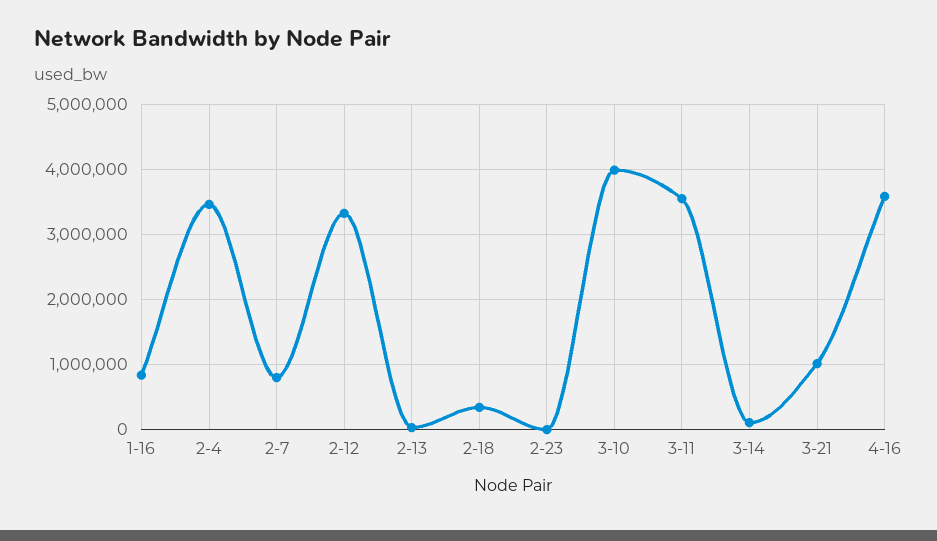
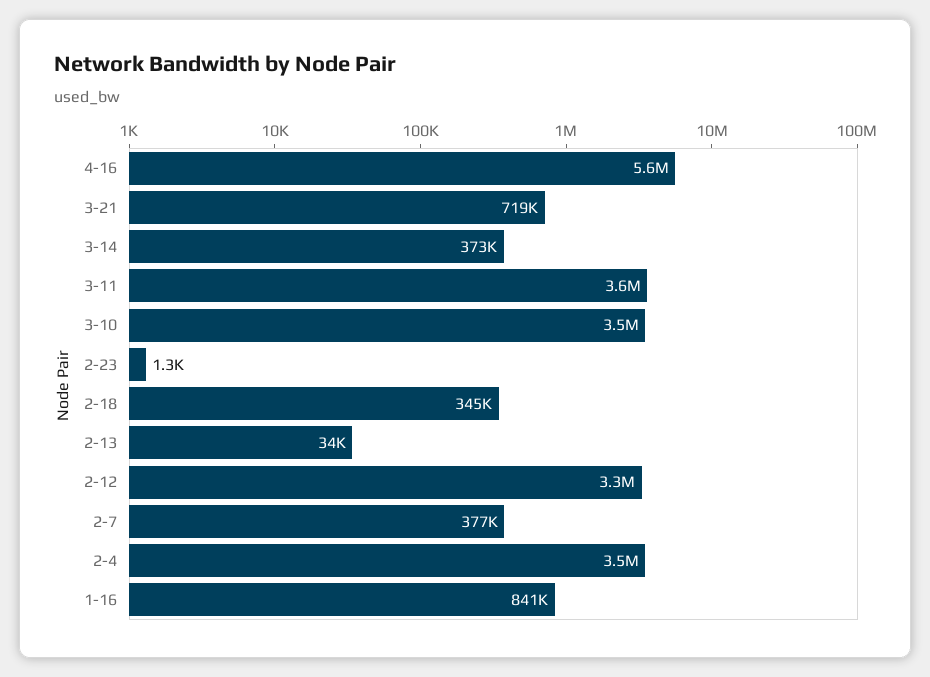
2-7: 800000 -> 377000
3-10: 4000000 -> 3500000
3-14: 100000 -> 373000
3-21: 1000000 -> 719000
4-16: 3600000 -> 5600000

